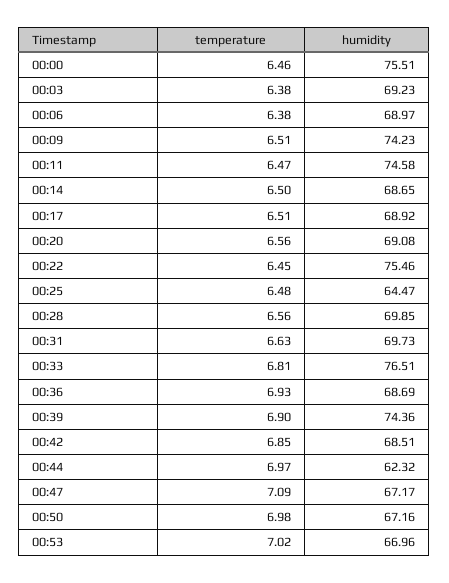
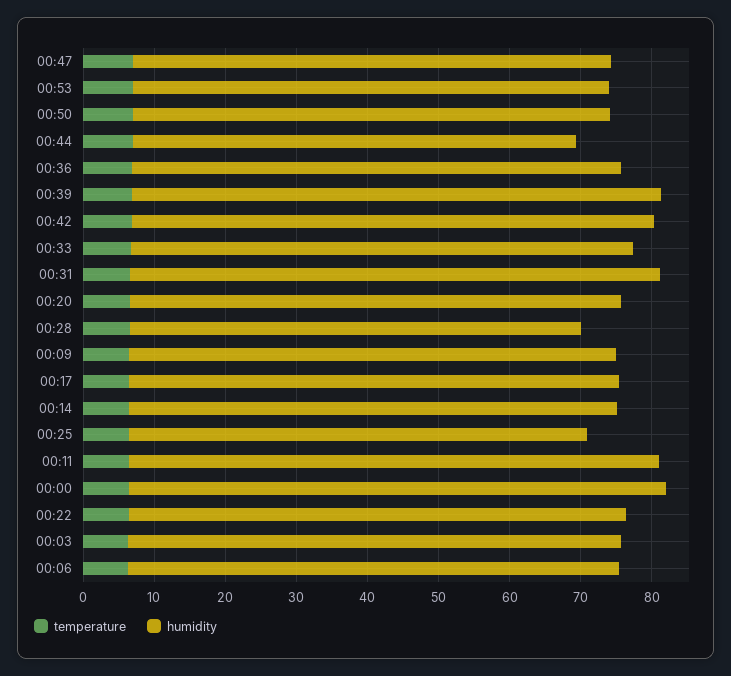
humidity, 00:09: 74.23 -> 68
humidity, 00:22: 75.46 -> 70
humidity, 00:28: 69.85 -> 64
humidity, 00:31: 69.73 -> 74
humidity, 00:33: 76.51 -> 70
humidity, 00:42: 68.51 -> 74

